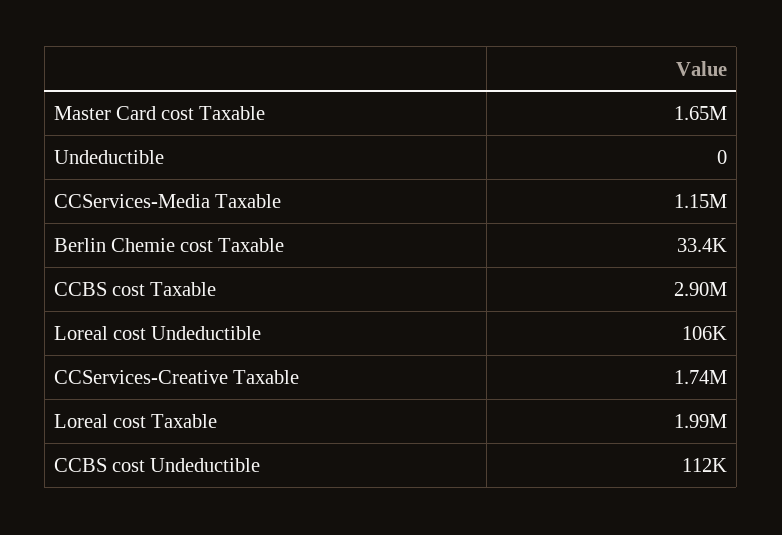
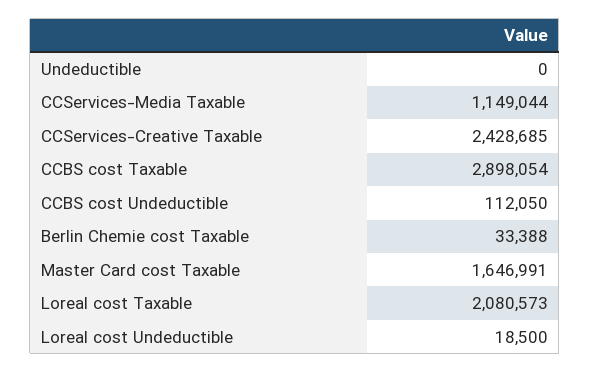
Loreal cost Undeductible: 106000 -> 18500
CCServices-Creative Taxable: 1740000 -> 2428685
Loreal cost Taxable: 1990000 -> 2080573

